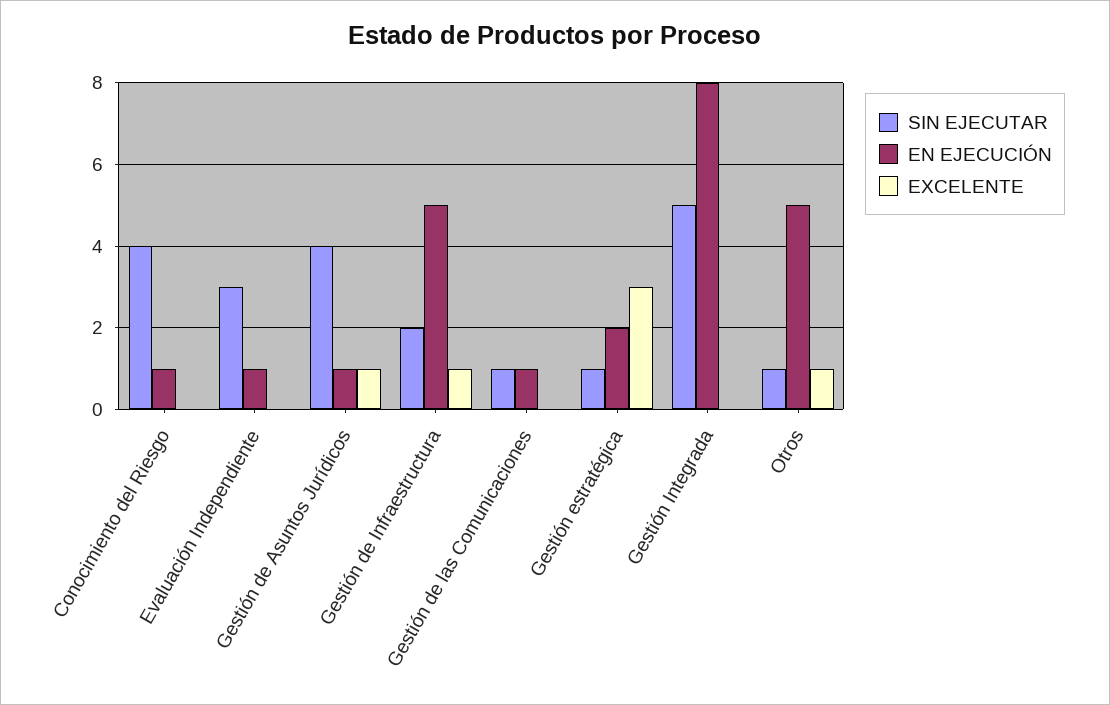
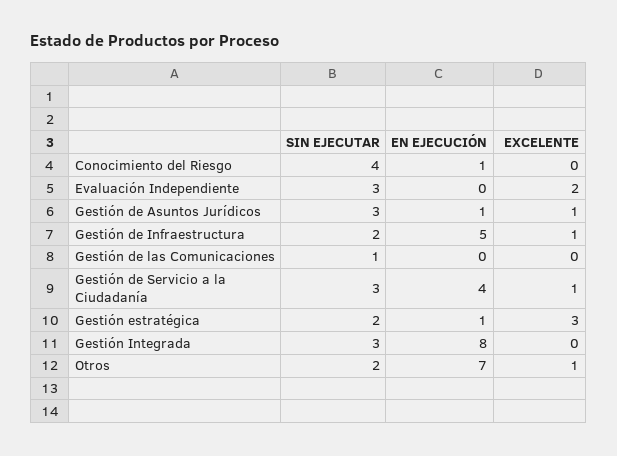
EN EJECUCIÓN, Evaluación Independiente: 1 -> 0
EXCELENTE, Evaluación Independiente: 0 -> 2
SIN EJECUTAR, Gestión de Asuntos Jurídicos: 4 -> 3
EN EJECUCIÓN, Gestión de las Comunicaciones: 1 -> 0
SIN EJECUTAR, Gestión estratégica: 1 -> 2
EN EJECUCIÓN, Gestión estratégica: 2 -> 1
SIN EJECUTAR, Gestión Integrada: 5 -> 3
SIN EJECUTAR, Otros: 1 -> 2
EN EJECUCIÓN, Otros: 5 -> 7
SIN EJECUTAR, Gestión de Servicio a la Ciudadanía: none -> 3
EN EJECUCIÓN, Gestión de Servicio a la Ciudadanía: none -> 4
EXCELENTE, Gestión de Servicio a la Ciudadanía: none -> 1

